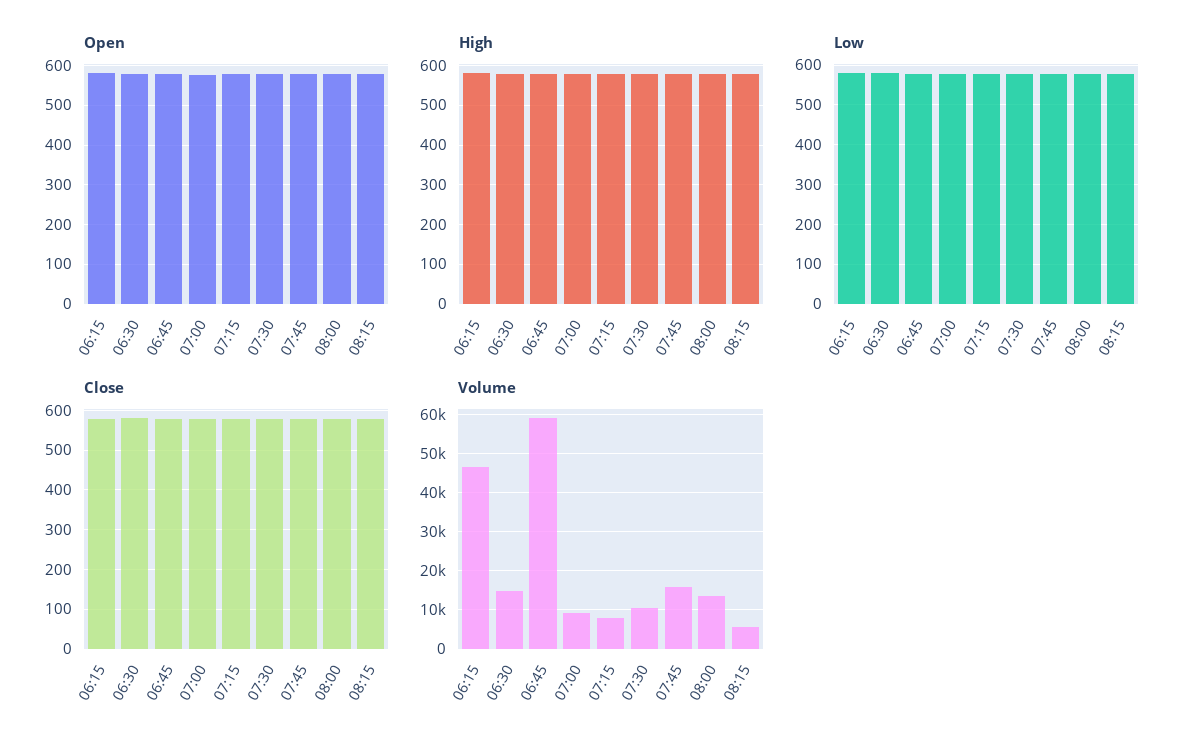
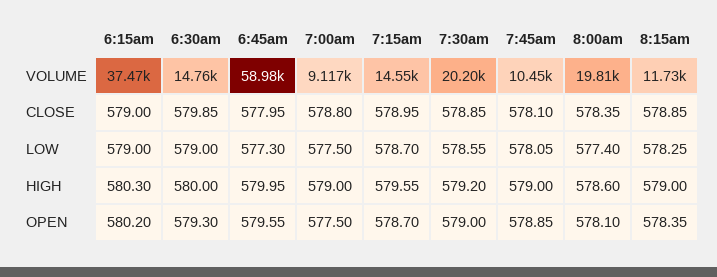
Volume, 06:15: 46000 -> 37470
Volume, 07:15: 8000 -> 14550
Volume, 07:30: 10000 -> 20200
Volume, 07:45: 16000 -> 10450
Volume, 08:00: 14000 -> 19810
Volume, 08:15: 6000 -> 11730

